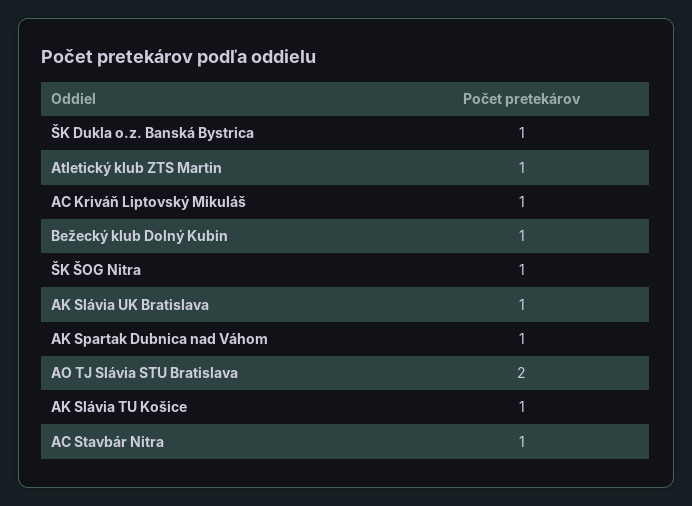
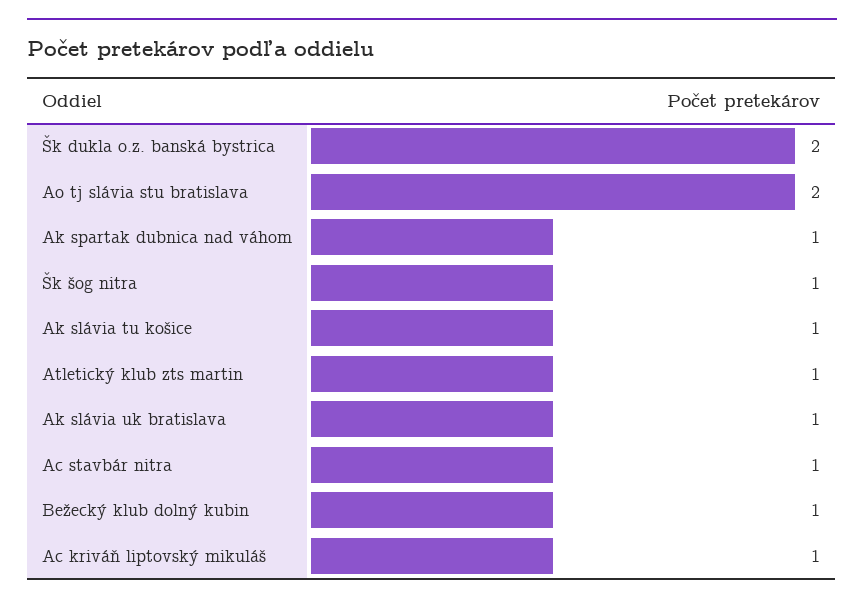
ŠK Dukla o.z. Banská Bystrica: 1 -> 2

